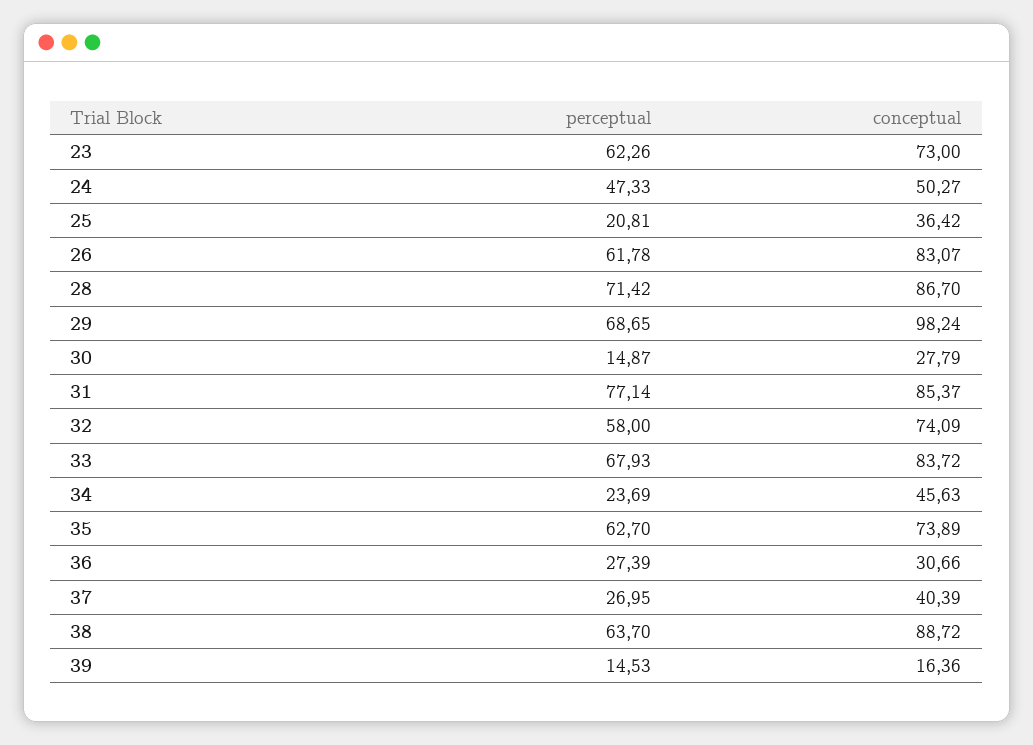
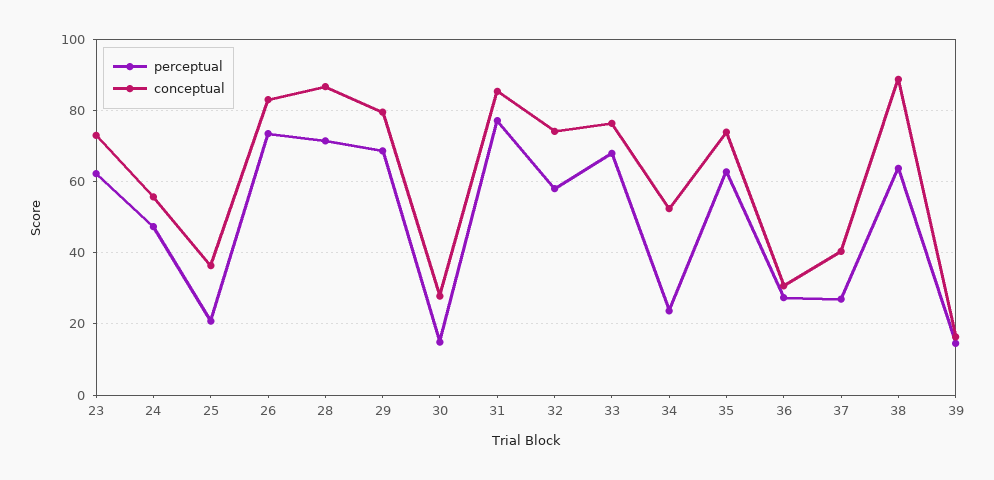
conceptual, 24: 50.27 -> 56
perceptual, 26: 61.78 -> 74
conceptual, 29: 98.24 -> 80
conceptual, 33: 83.72 -> 76
conceptual, 34: 45.63 -> 52

